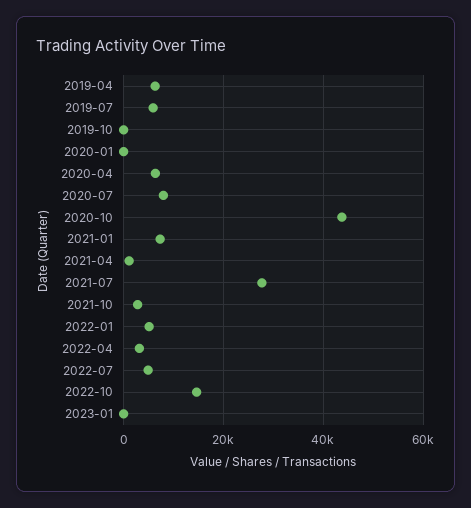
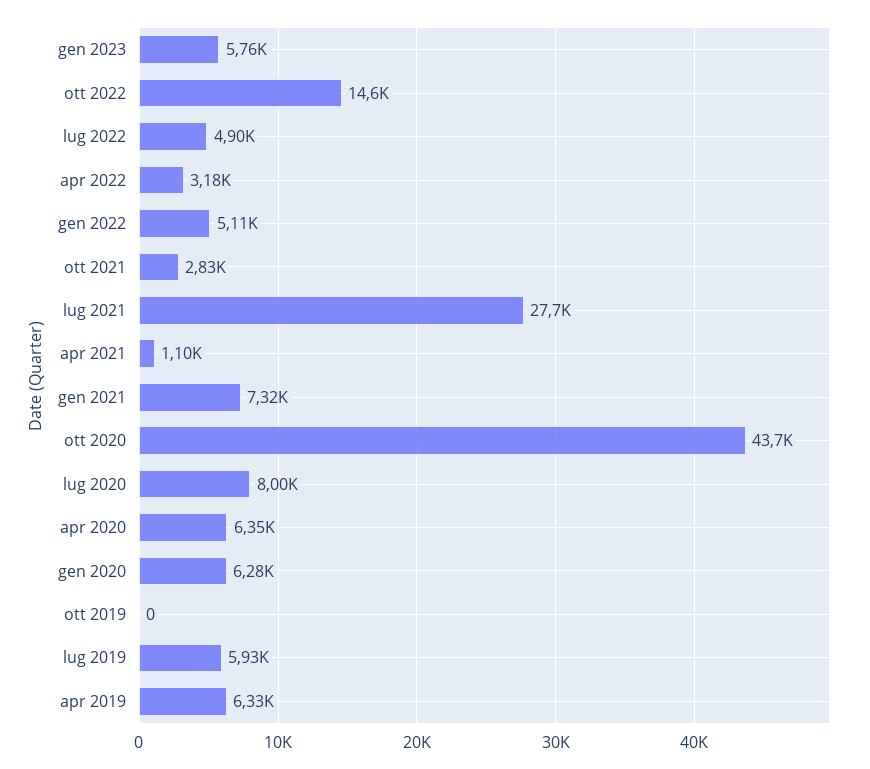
2020-01: 0 -> 6280
2023-01: 0 -> 5760

